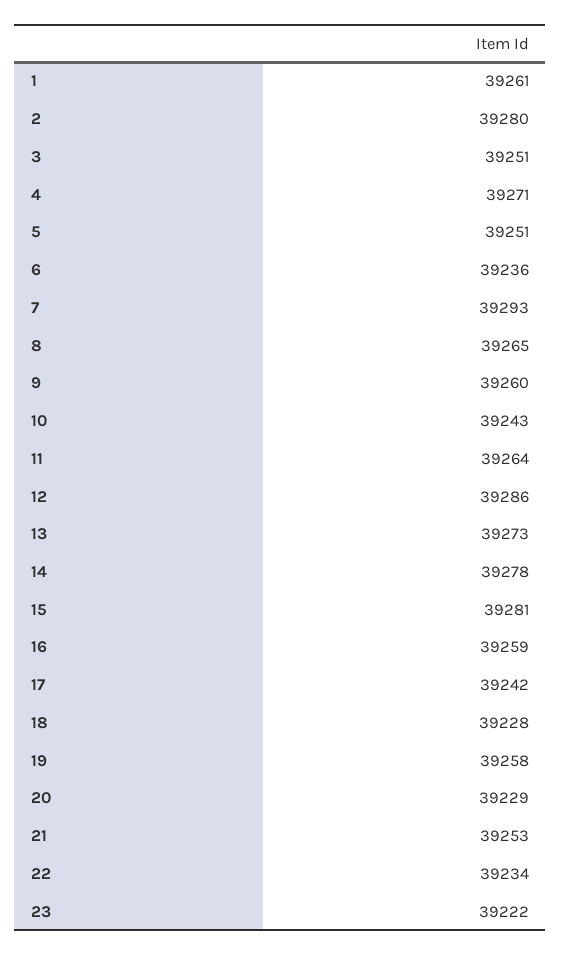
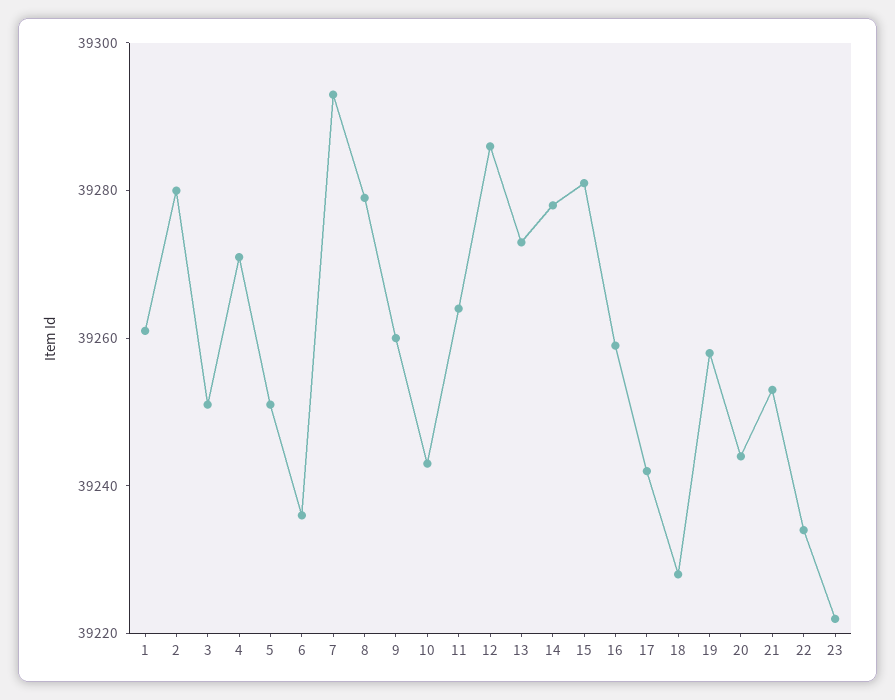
8: 39265 -> 39280
20: 39229 -> 39245

